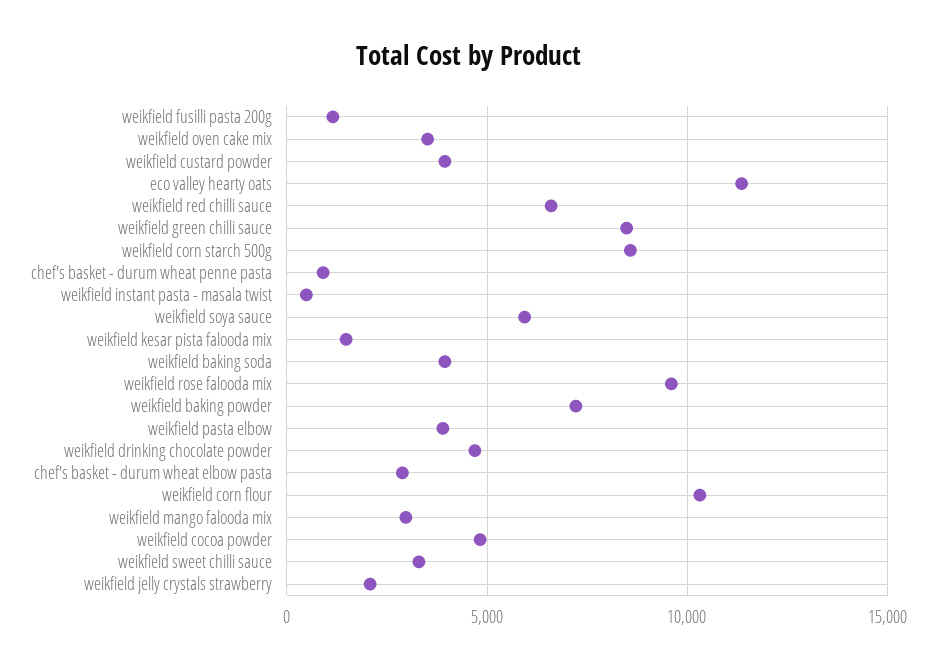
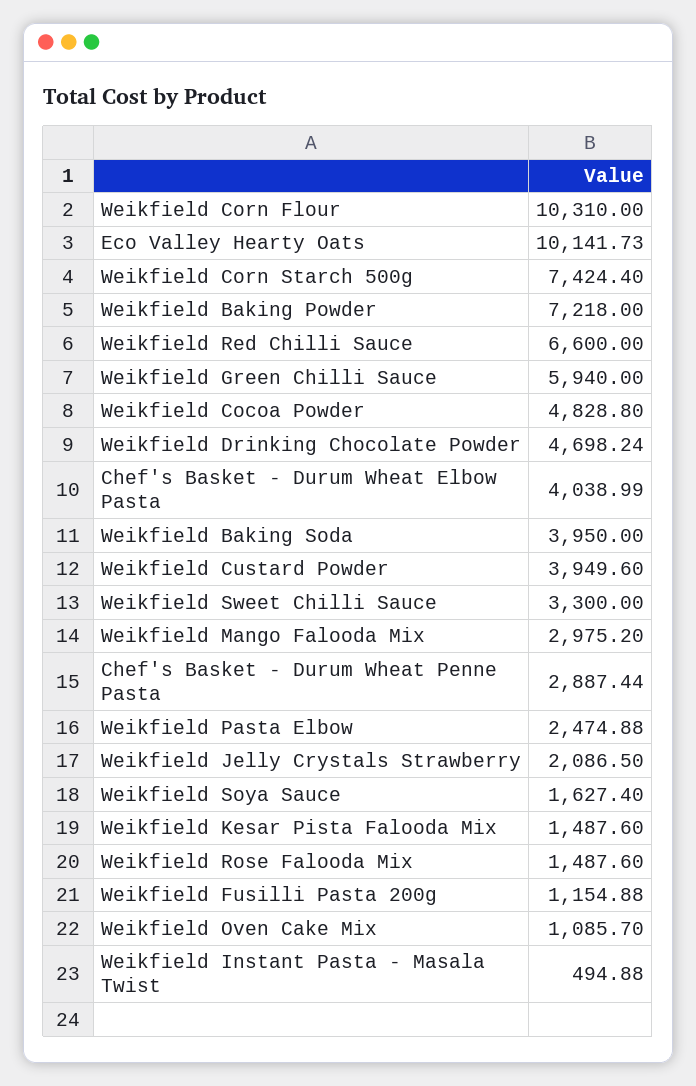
weikfield oven cake mix: 3500 -> 1085.7
eco valley hearty oats: 11500 -> 10141.73
weikfield green chilli sauce: 8500 -> 5940
weikfield corn starch 500g: 8500 -> 7424.4
chef's basket - durum wheat penne pasta: 1000 -> 2887.44
weikfield soya sauce: 6000 -> 1627.4
weikfield rose falooda mix: 9500 -> 1487.6
weikfield pasta elbow: 4000 -> 2474.88
chef's basket - durum wheat elbow pasta: 3000 -> 4038.99

